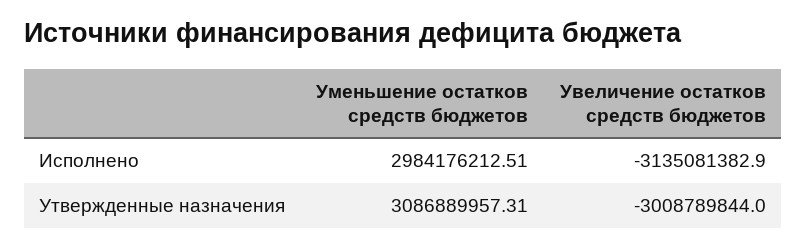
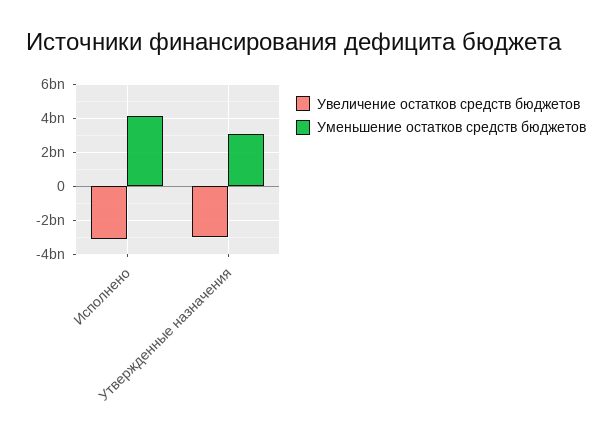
Уменьшение остатков средств бюджетов, Исполнено: 2984176212.51 -> 4000000000

